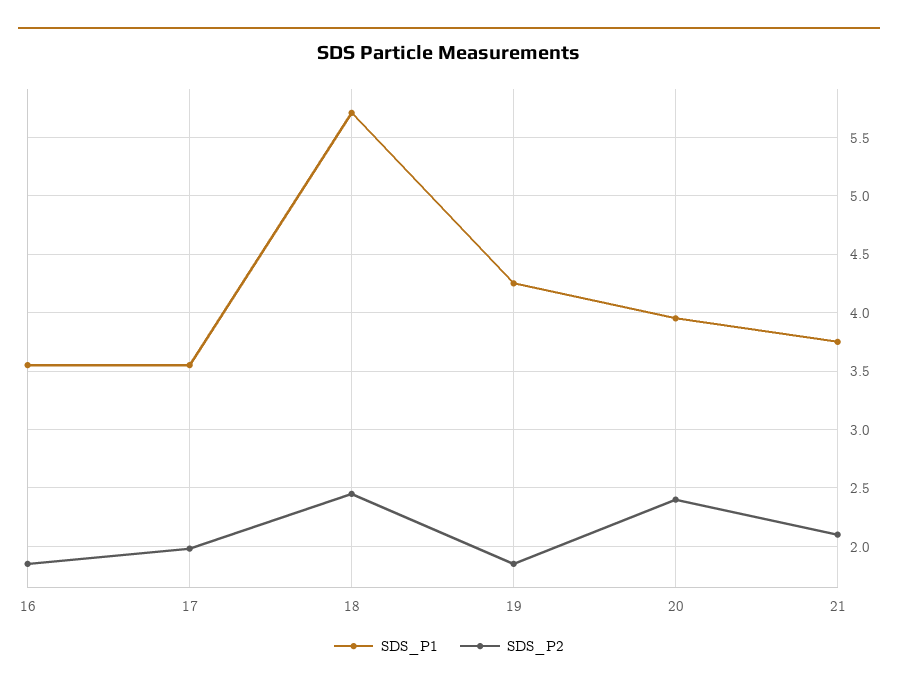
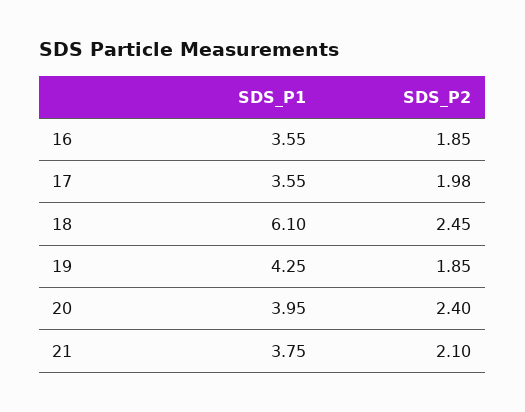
SDS_P1, 18: 5.7 -> 6.1

